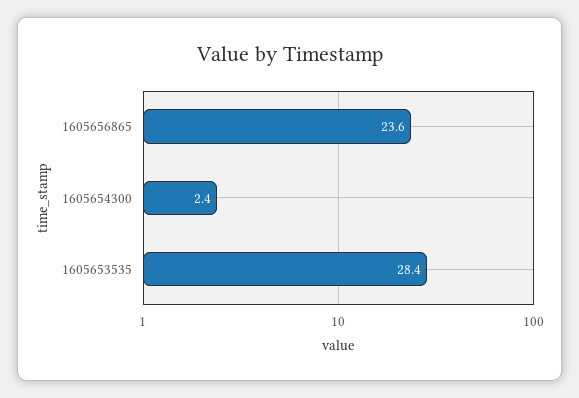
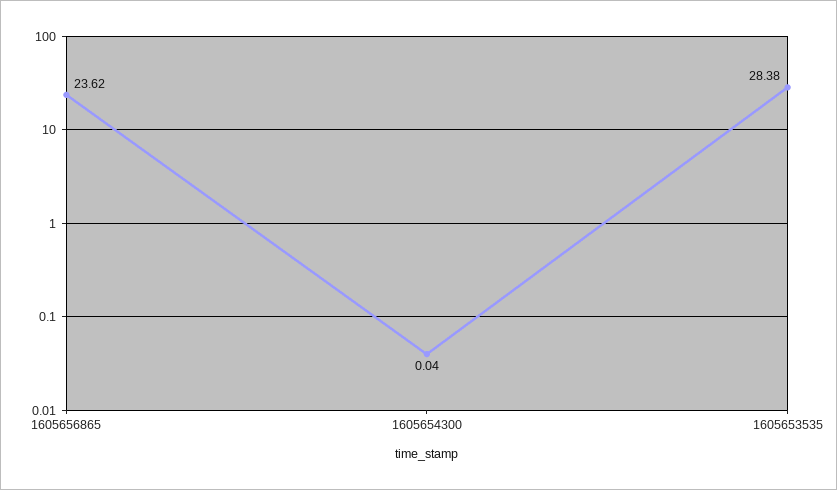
1605654300: 2.4 -> 0.04

